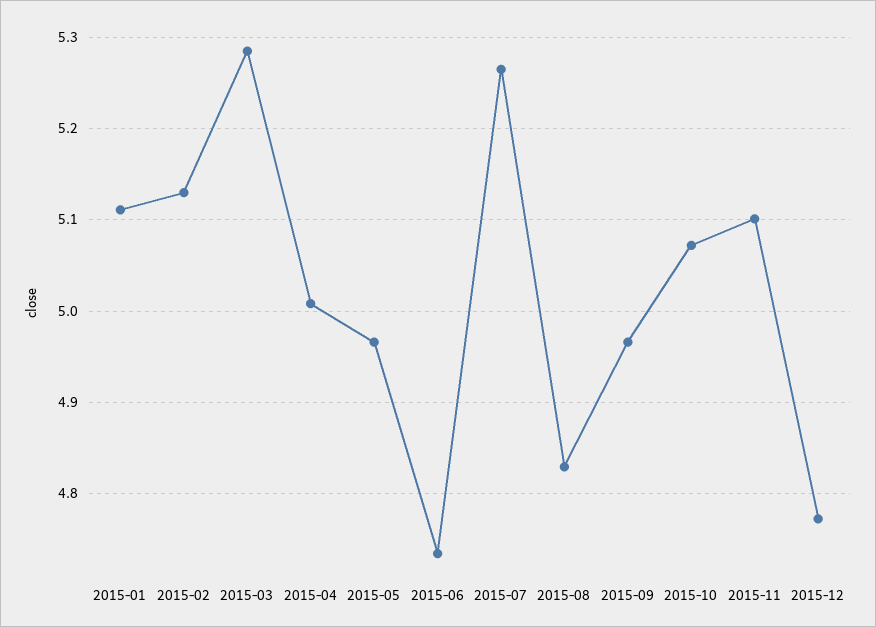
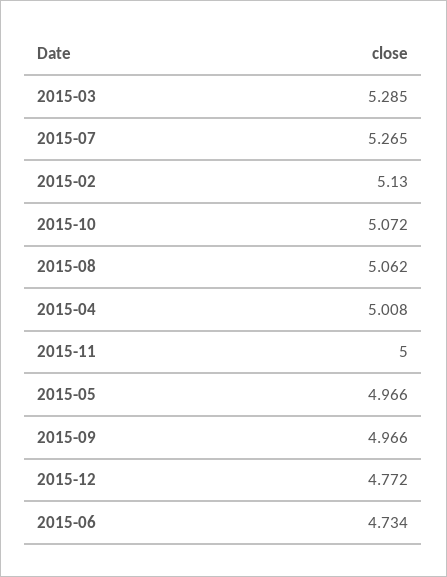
2015-01: 5.11 -> none
2015-08: 4.83 -> 5.062
2015-11: 5.1 -> 5

